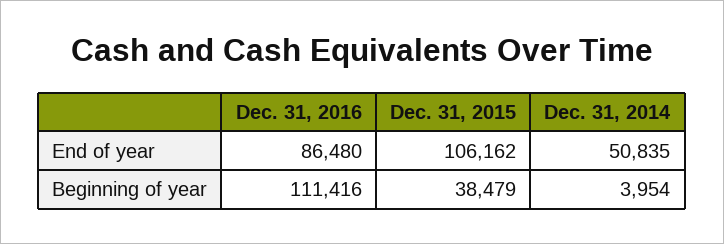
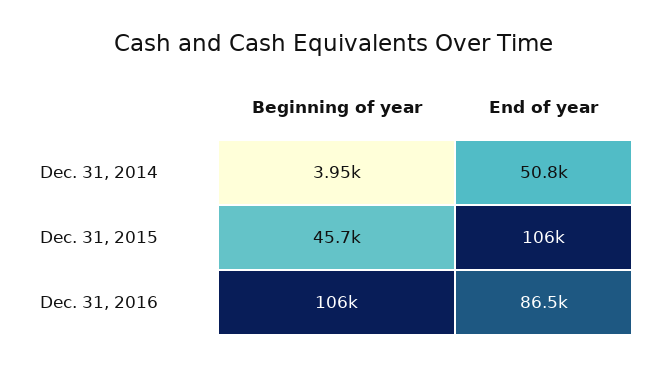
Dec. 31, 2016, Beginning of year: 111416 -> 106000
Dec. 31, 2015, Beginning of year: 38479 -> 45700

